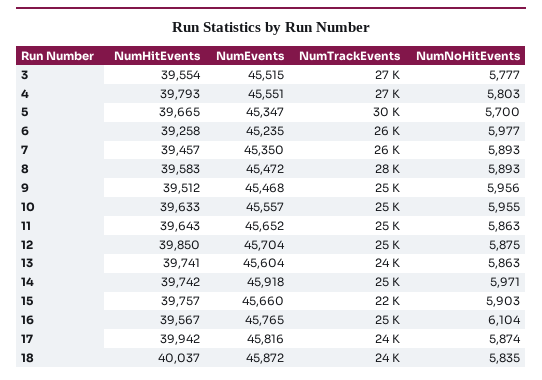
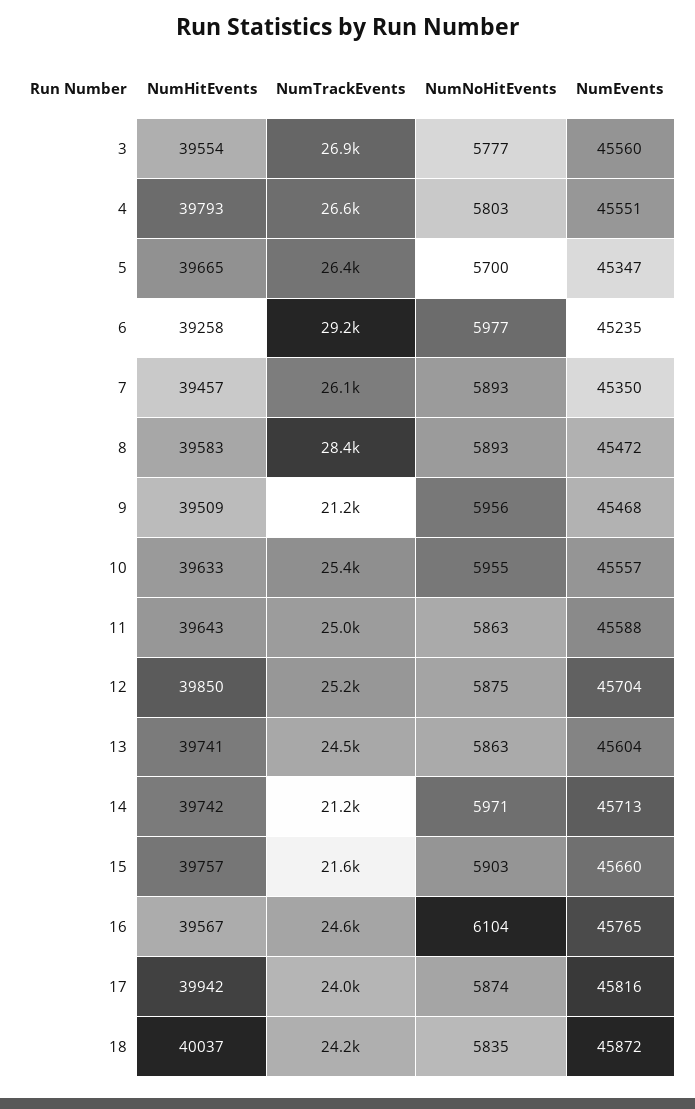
NumEvents, 3: 45515 -> 45560
NumTrackEvents, 5: 30000 -> 26400
NumTrackEvents, 6: 26000 -> 29200
NumHitEvents, 9: 39512 -> 39509
NumTrackEvents, 9: 25000 -> 21200
NumEvents, 11: 45652 -> 45588
NumEvents, 14: 45918 -> 45713
NumTrackEvents, 14: 25000 -> 21200

